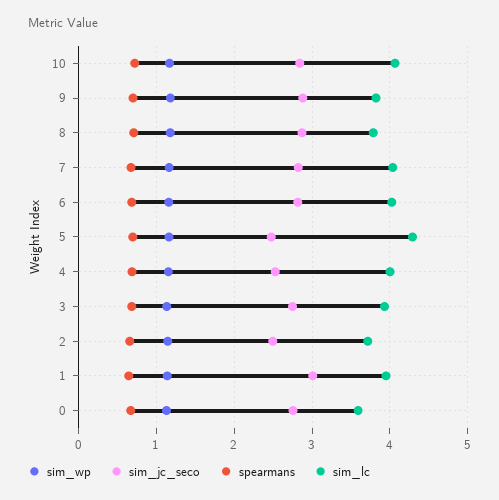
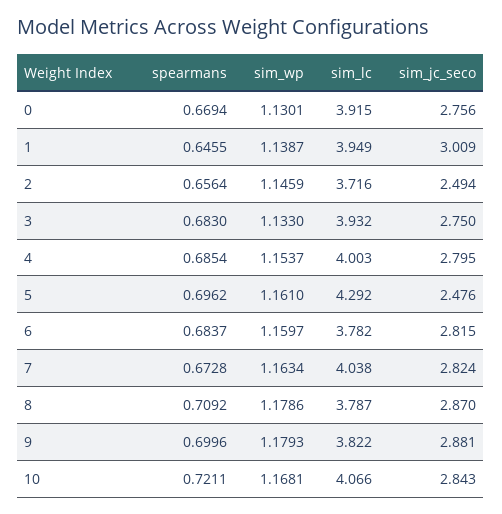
sim_lc, 6: 4 -> 3.782
sim_jc_seco, 4: 2.5 -> 2.795
sim_lc, 0: 3.6 -> 3.915

